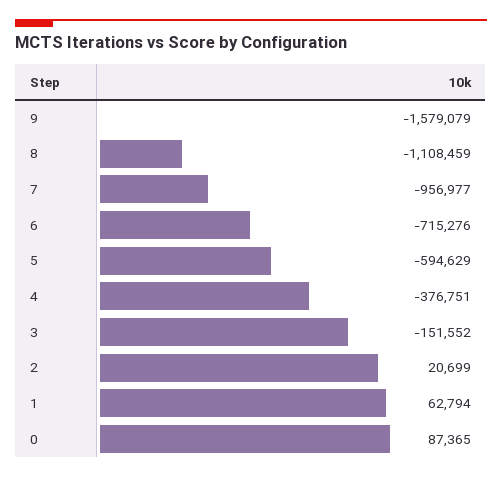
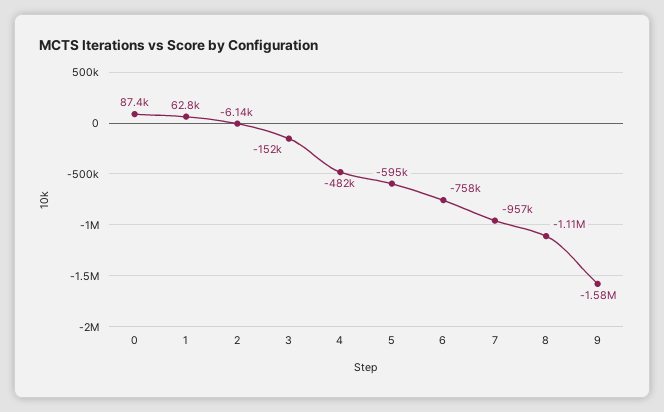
6: -715276 -> -758000
4: -376751 -> -482000
2: 20699 -> -6140

